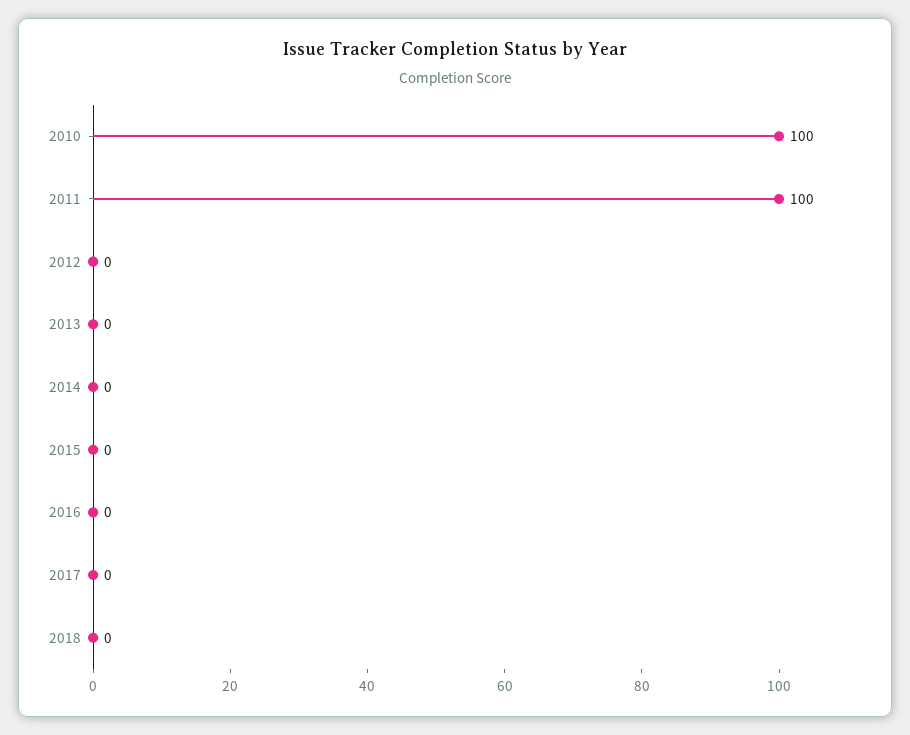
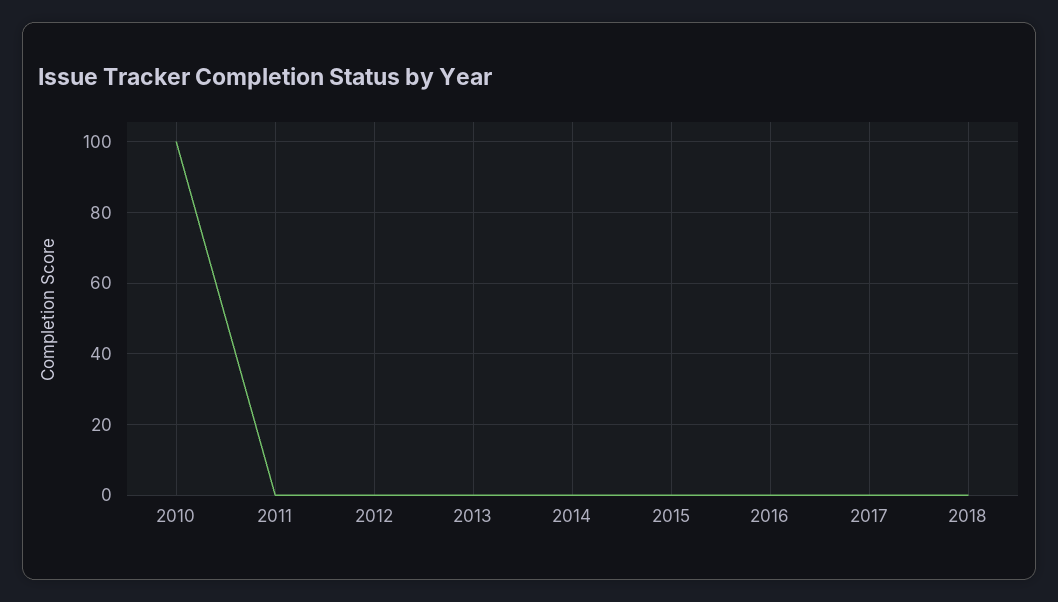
2011: 100 -> 0

